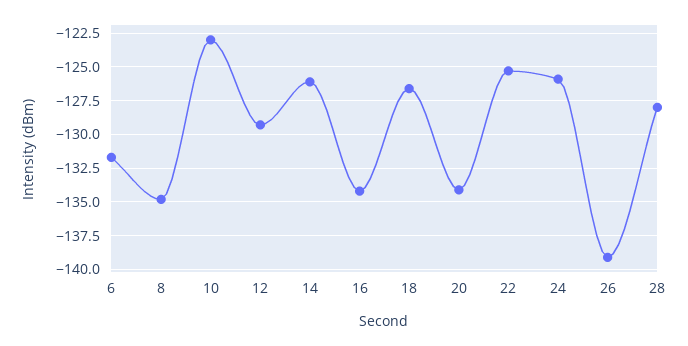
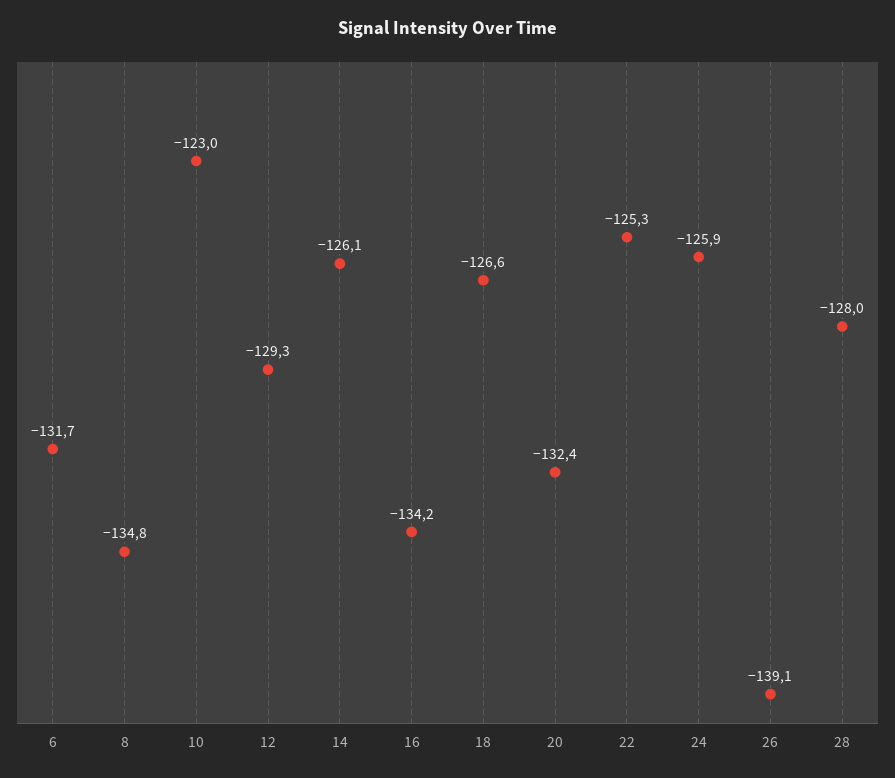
20: -134 -> -132.4

